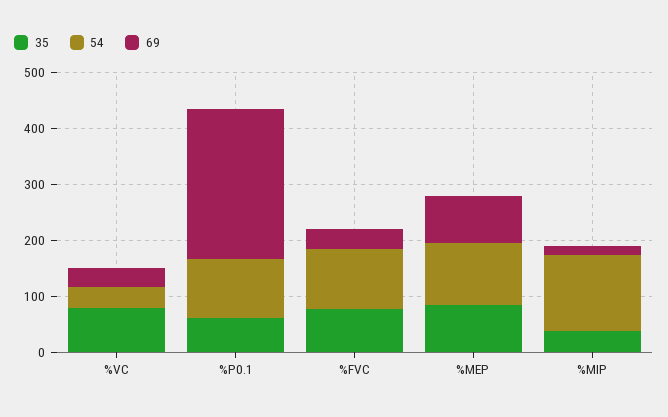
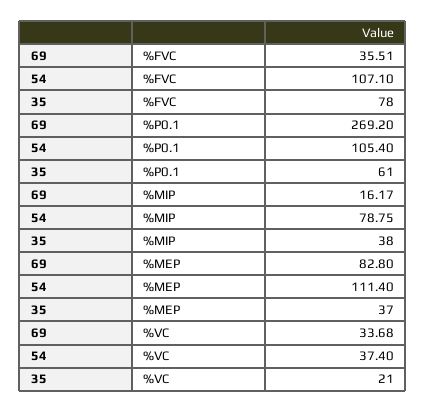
35, %VC: 80 -> 21
35, %MEP: 80 -> 37
54, %MIP: 140 -> 78.75

